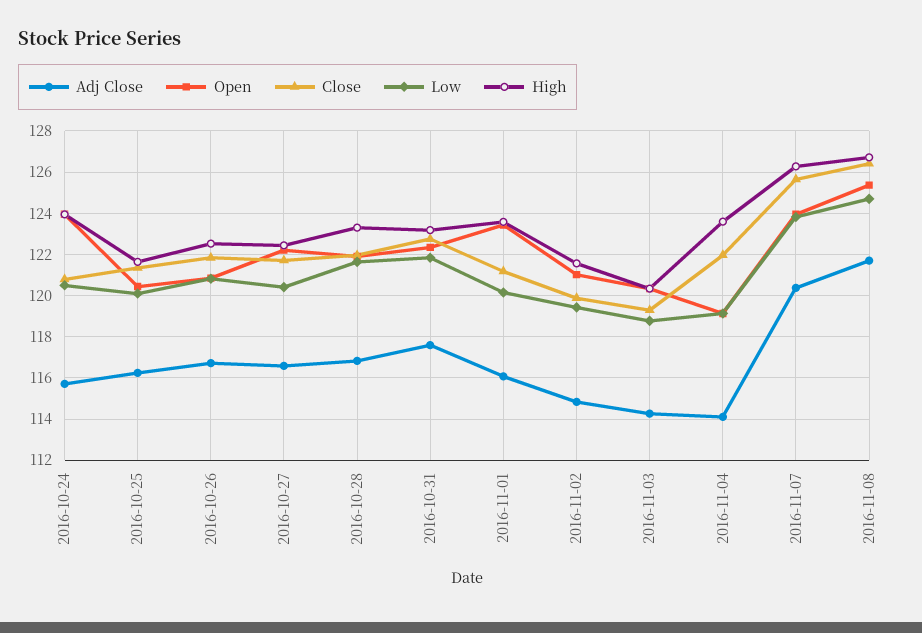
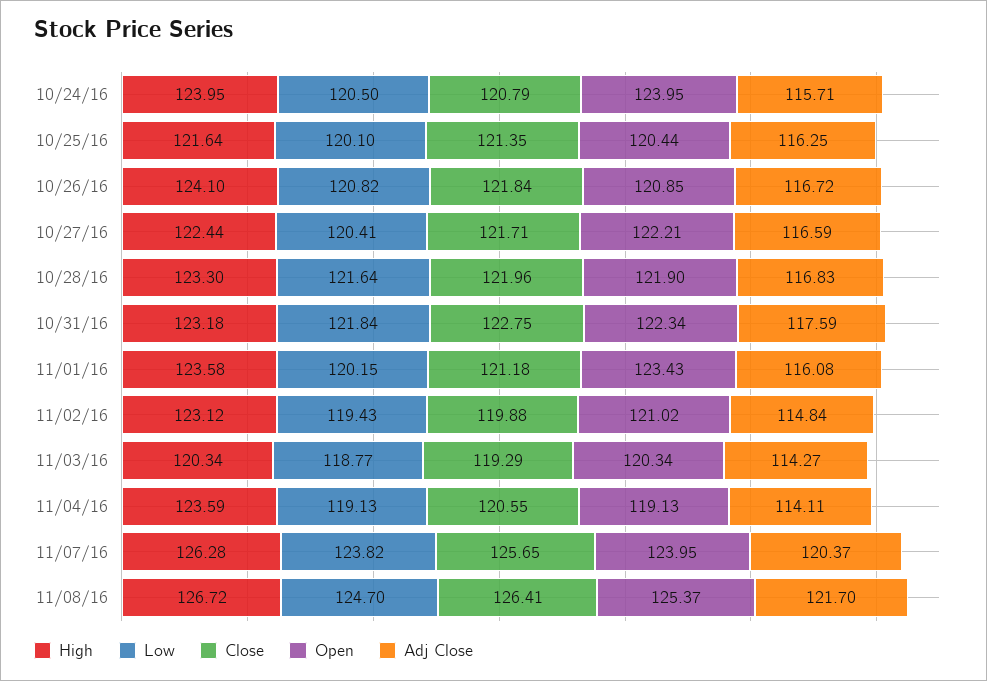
High, 2016-10-26: 122.5 -> 124.1
High, 2016-11-02: 121.5 -> 123.12
Close, 2016-11-04: 122 -> 120.55

